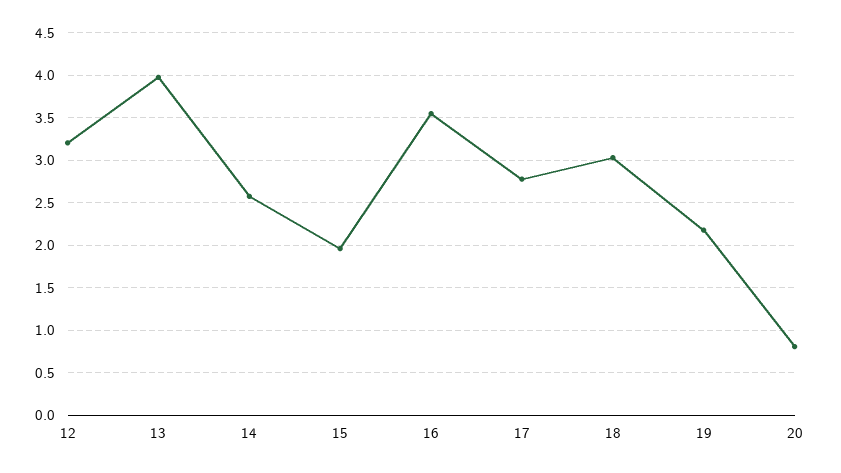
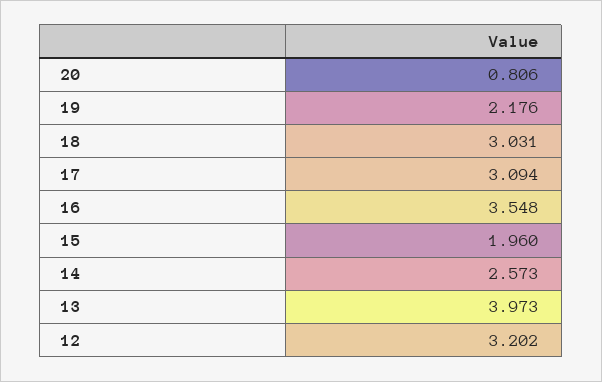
17: 2.8 -> 3.094

